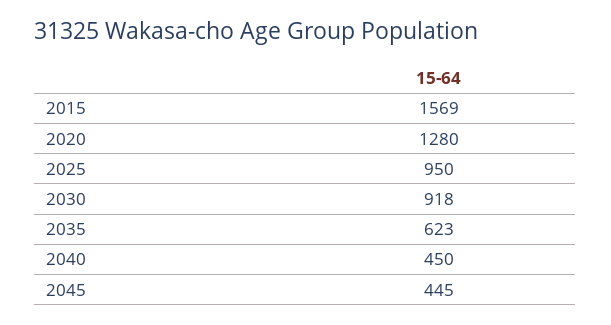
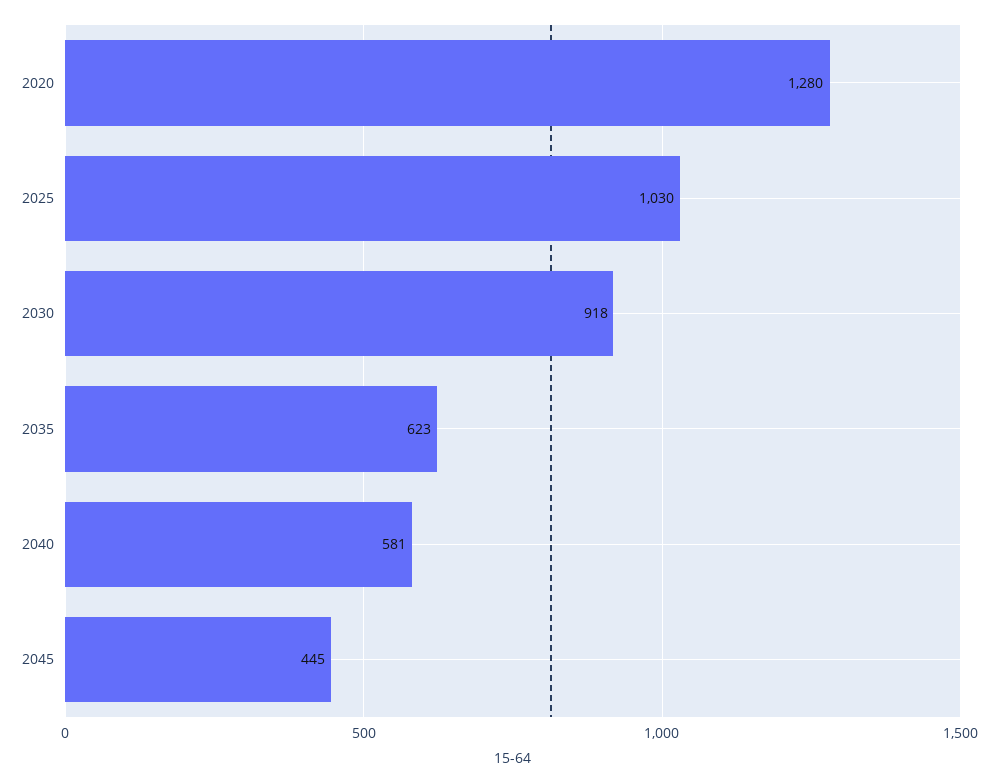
2015: 1569 -> none
2025: 950 -> 1030
2040: 450 -> 581

